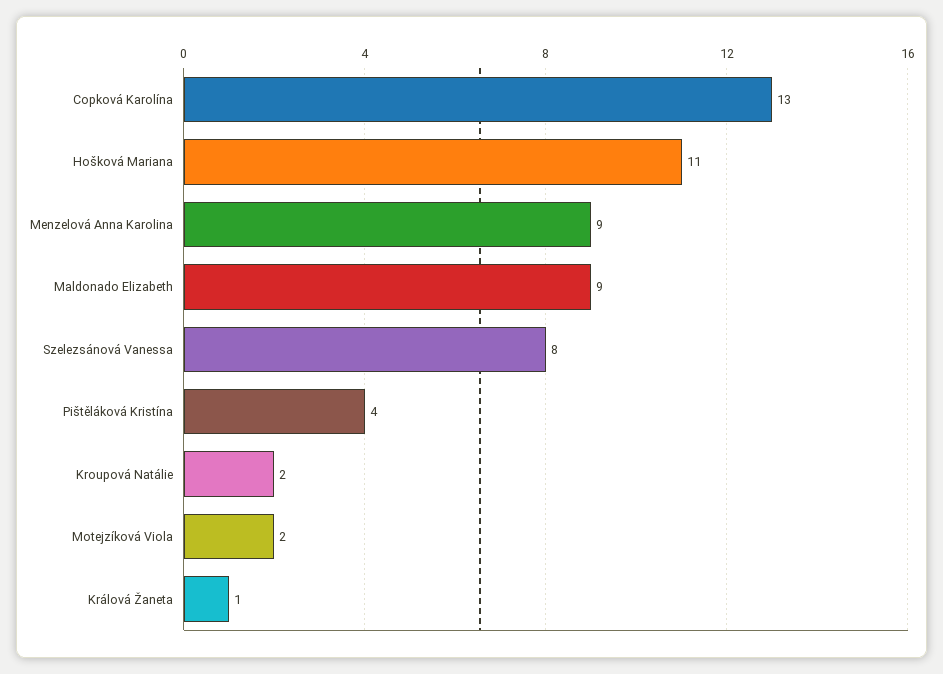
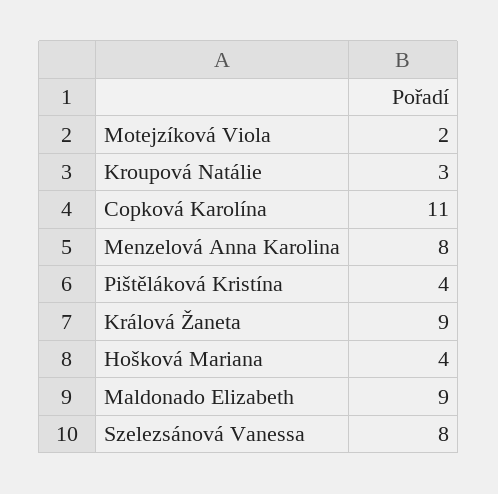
Copková Karolína: 13 -> 11
Hošková Mariana: 11 -> 4
Menzelová Anna Karolina: 9 -> 8
Kroupová Natálie: 2 -> 3
Králová Žaneta: 1 -> 9

